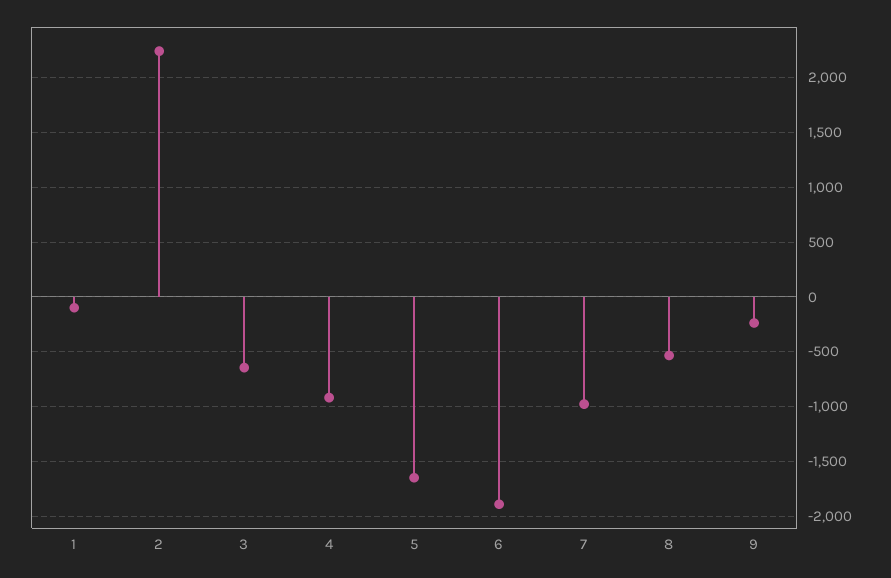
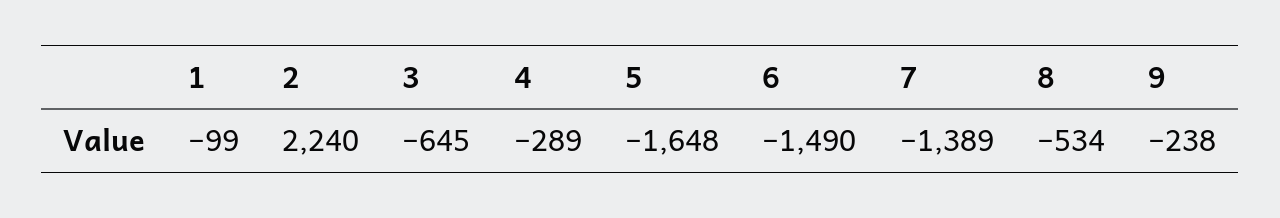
4: -900 -> -289
6: -1900 -> -1490
7: -1000 -> -1389

